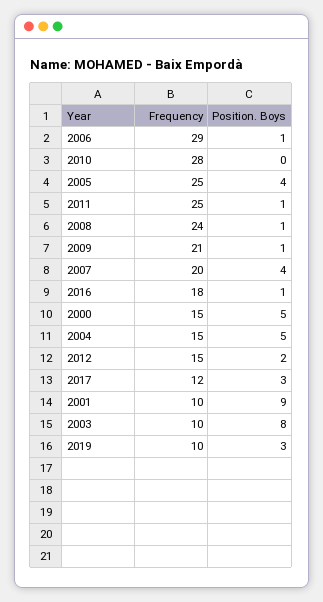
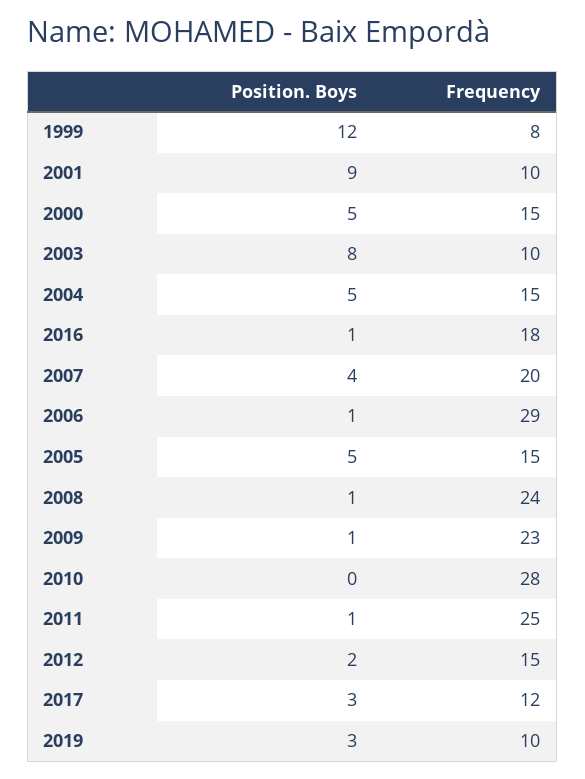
Frequency, 2005: 25 -> 15
Position. Boys, 2005: 4 -> 5
Frequency, 2009: 21 -> 23
Position. Boys, 1999: none -> 12
Frequency, 1999: none -> 8

